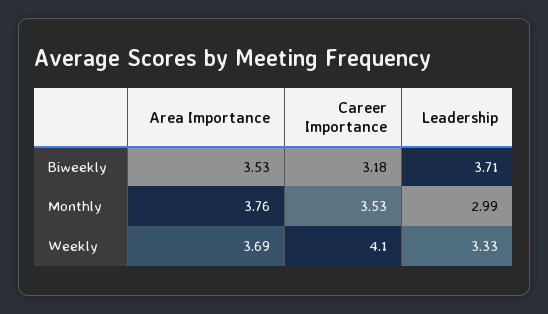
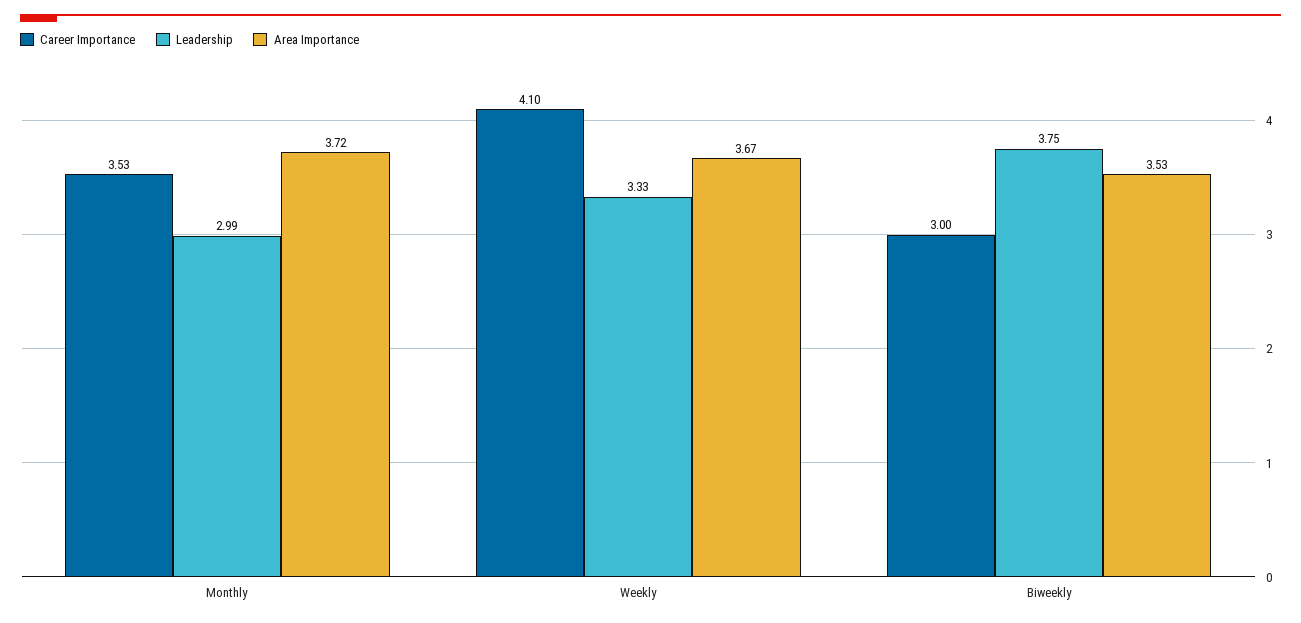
Career Importance, Biweekly: 3.18 -> 3
Leadership, Biweekly: 3.71 -> 3.75
Area Importance, Monthly: 3.76 -> 3.72
Area Importance, Weekly: 3.69 -> 3.67

